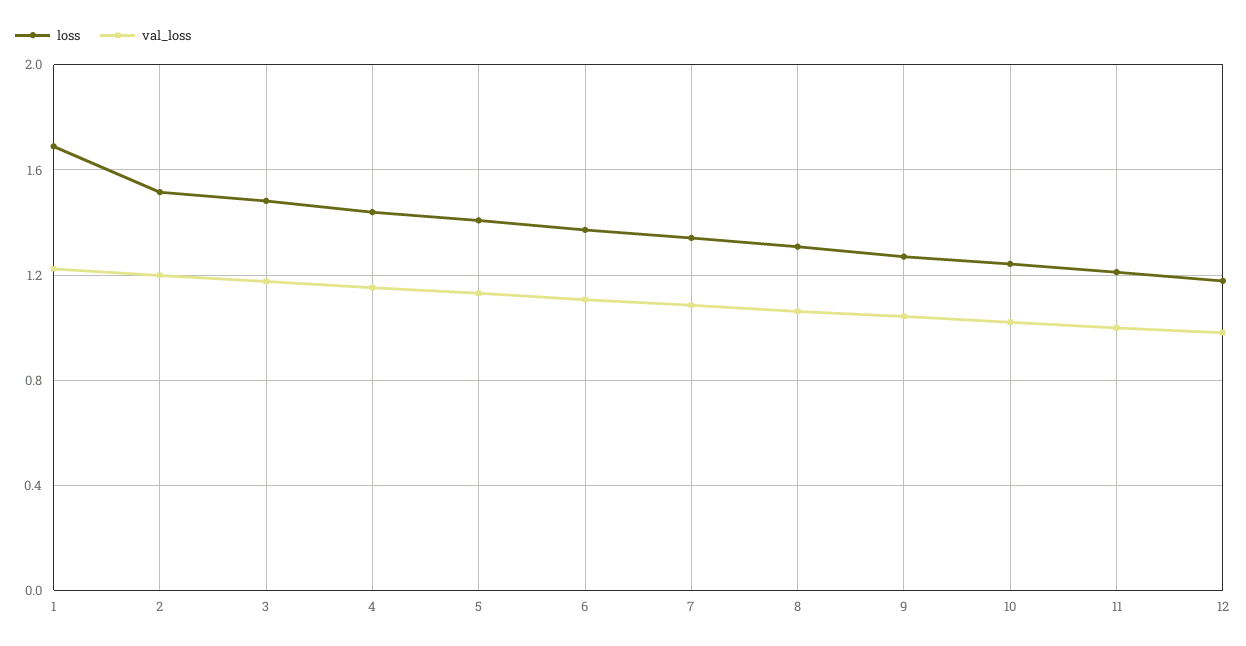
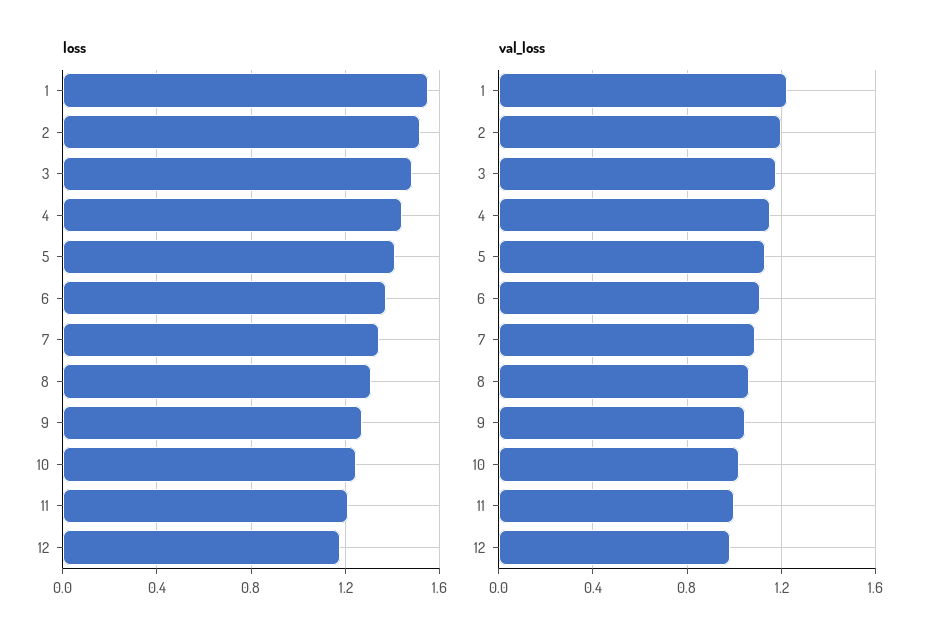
loss, 1: 1.7 -> 1.55

